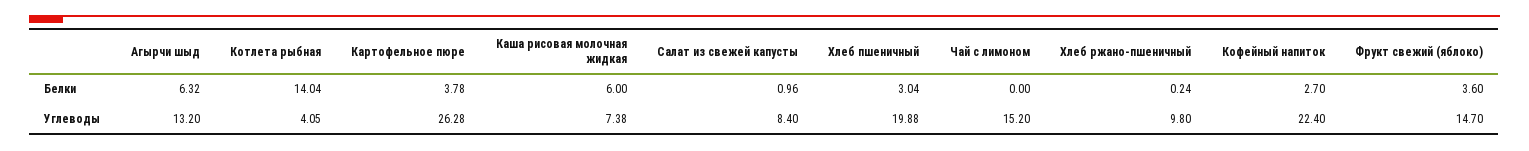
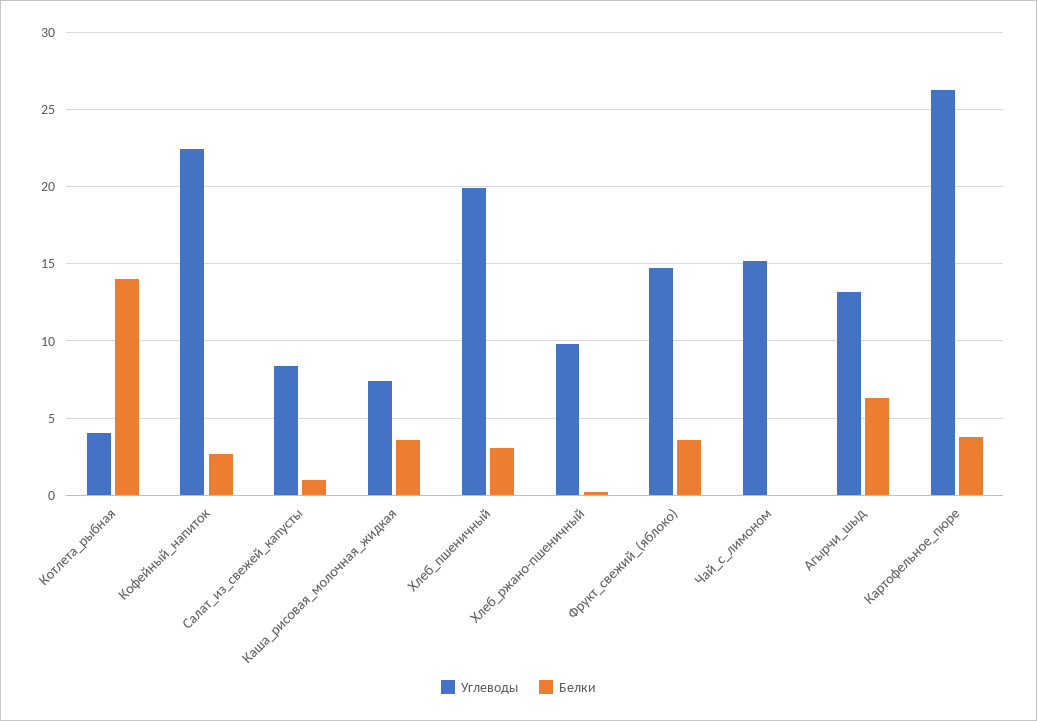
Белки, Каша рисовая молочная жидкая: 6 -> 3.5

